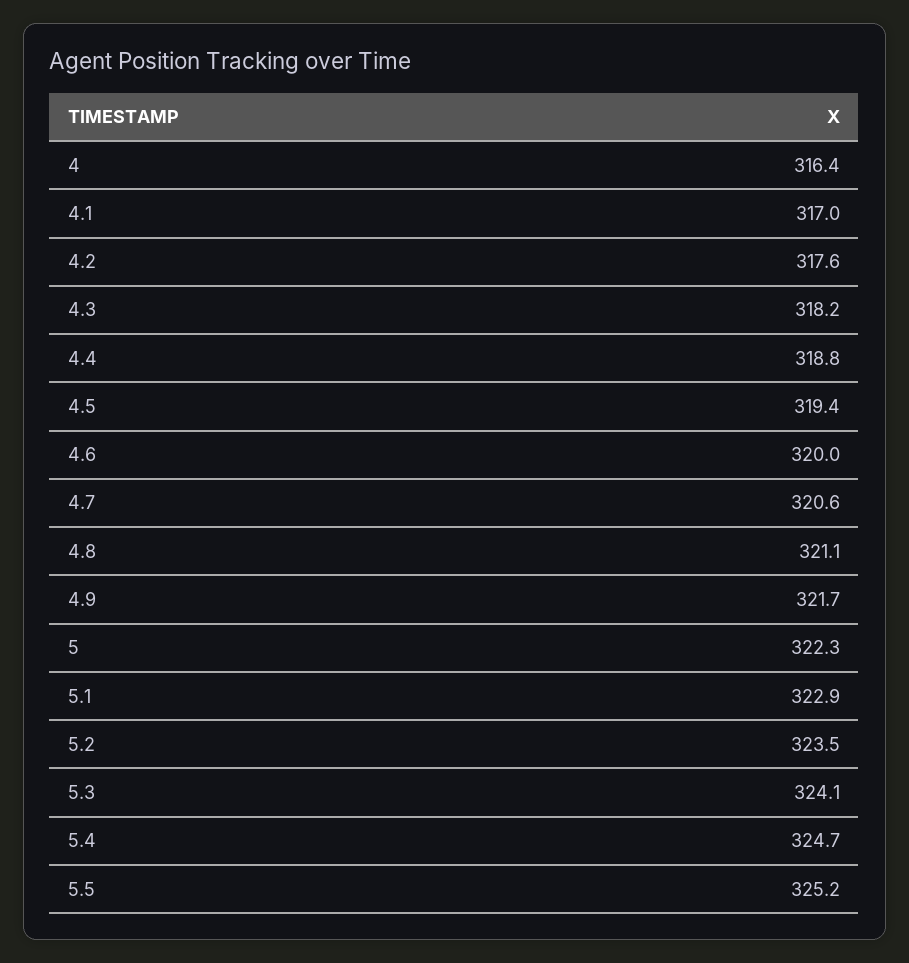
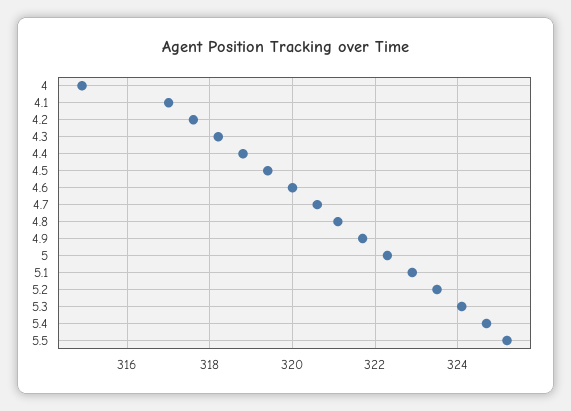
4: 316.4 -> 315

